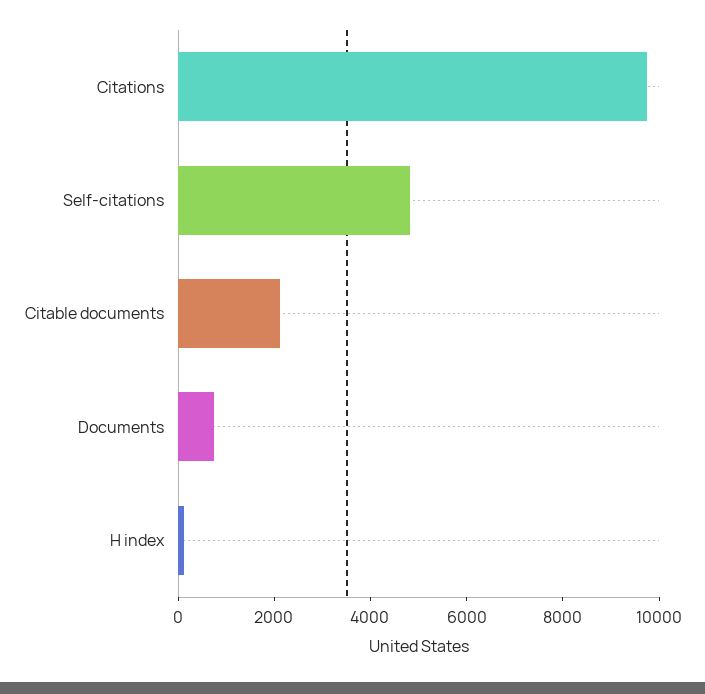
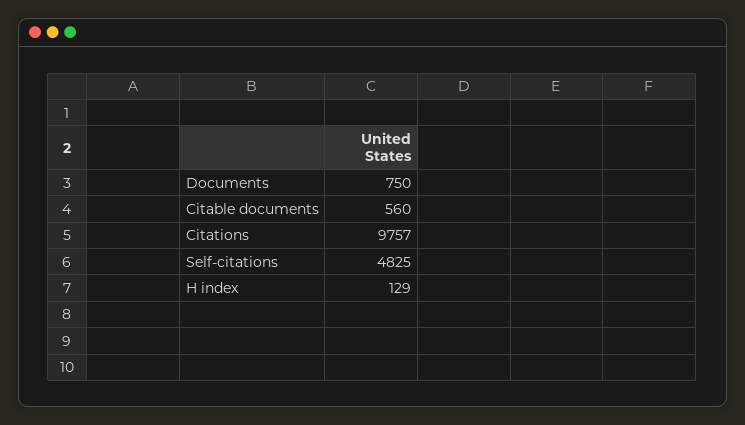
Citable documents: 2000 -> 560

